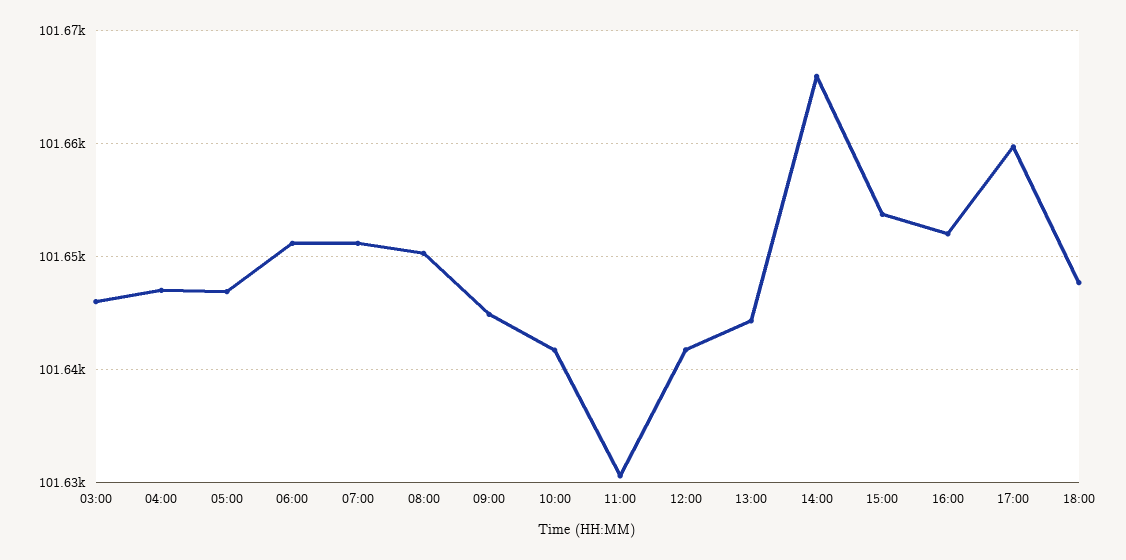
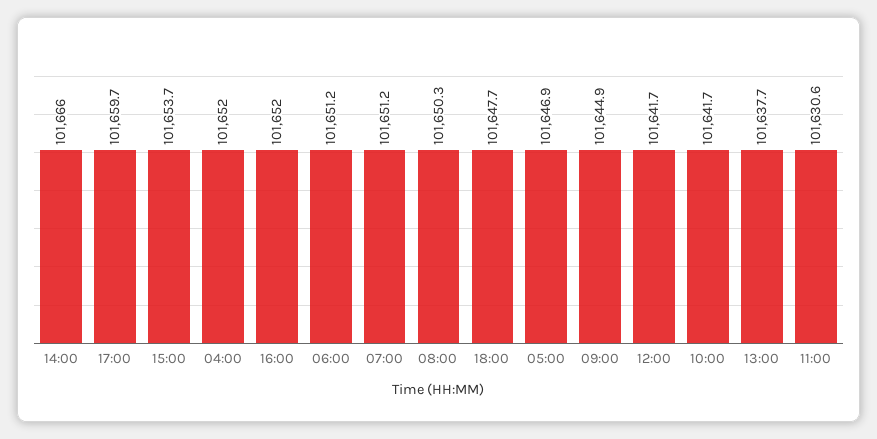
03:00: 101646 -> none
04:00: 101647 -> 101652
13:00: 101644 -> 101637.7

